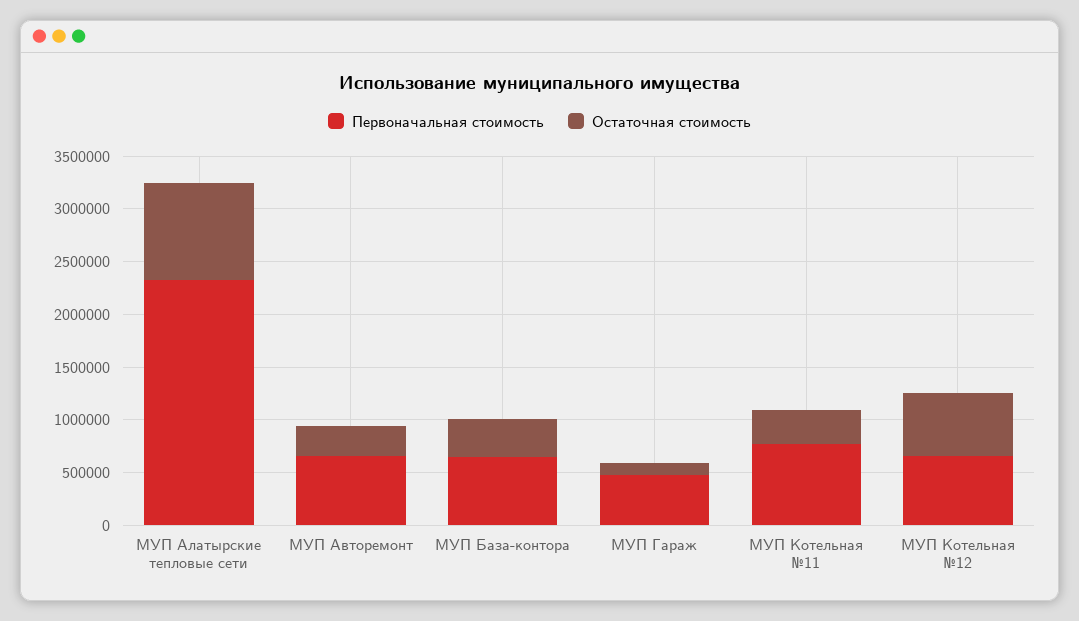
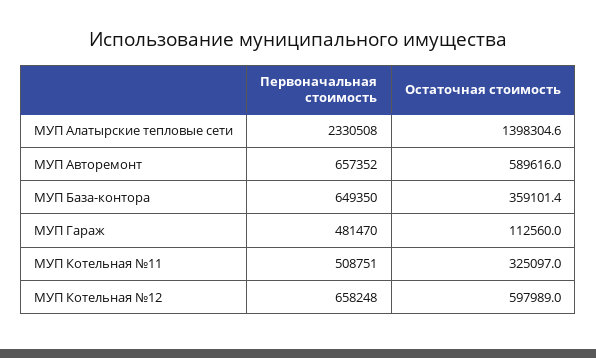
Остаточная стоимость, МУП Алатырские тепловые сети: 900000 -> 1398304.6
Остаточная стоимость, МУП Авторемонт: 300000 -> 589616
Первоначальная стоимость, МУП Котельная №11: 800000 -> 508751

